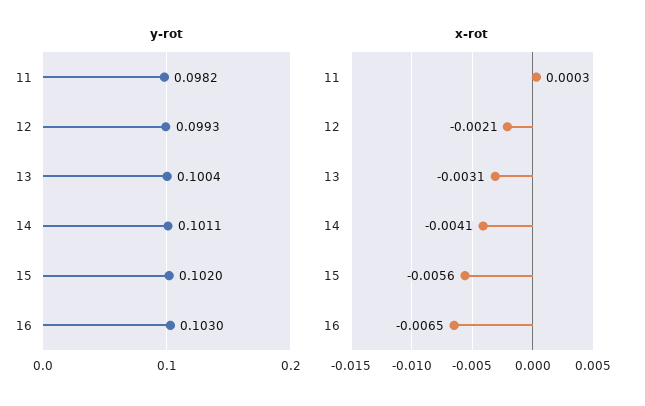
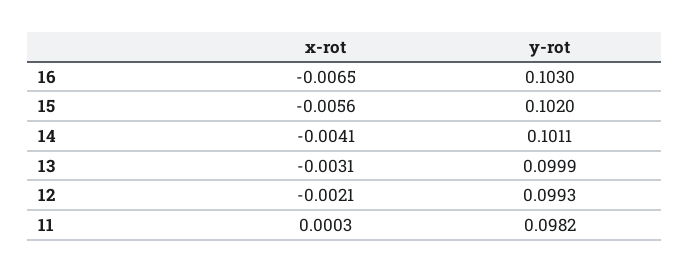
y-rot, 13: 0.1004 -> 0.0999

